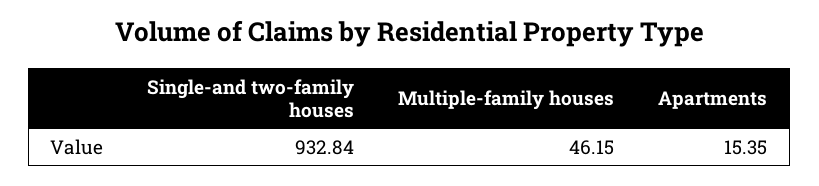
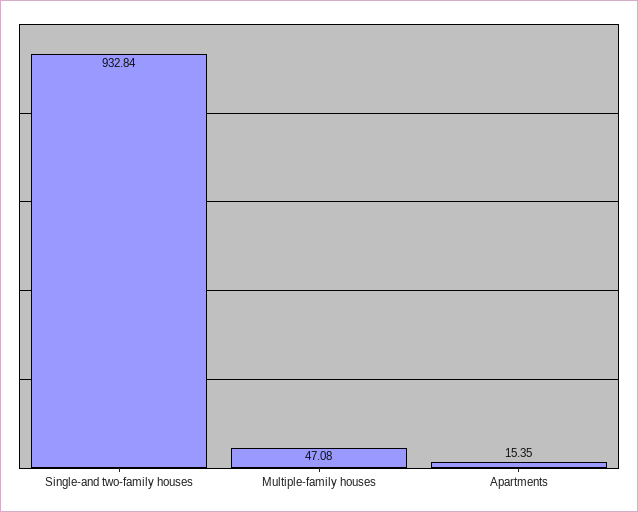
Multiple-family houses: 46.15 -> 47.08

